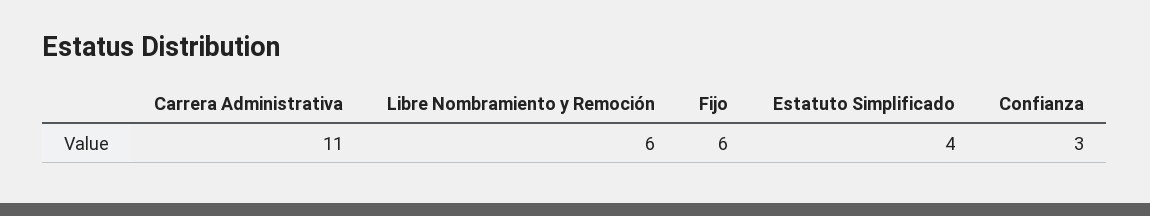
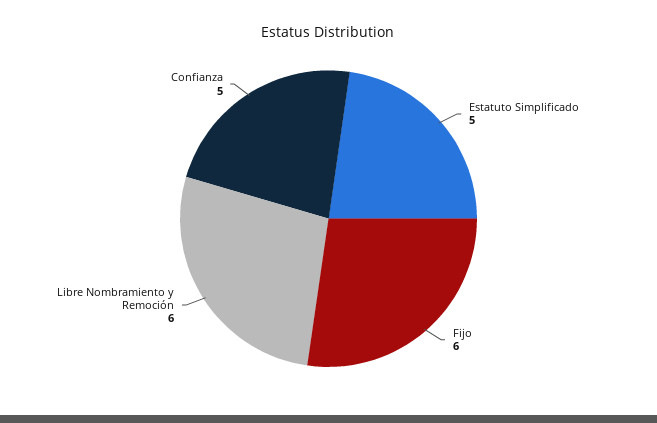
Carrera Administrativa: 11 -> none
Estatuto Simplificado: 4 -> 5
Confianza: 3 -> 5

